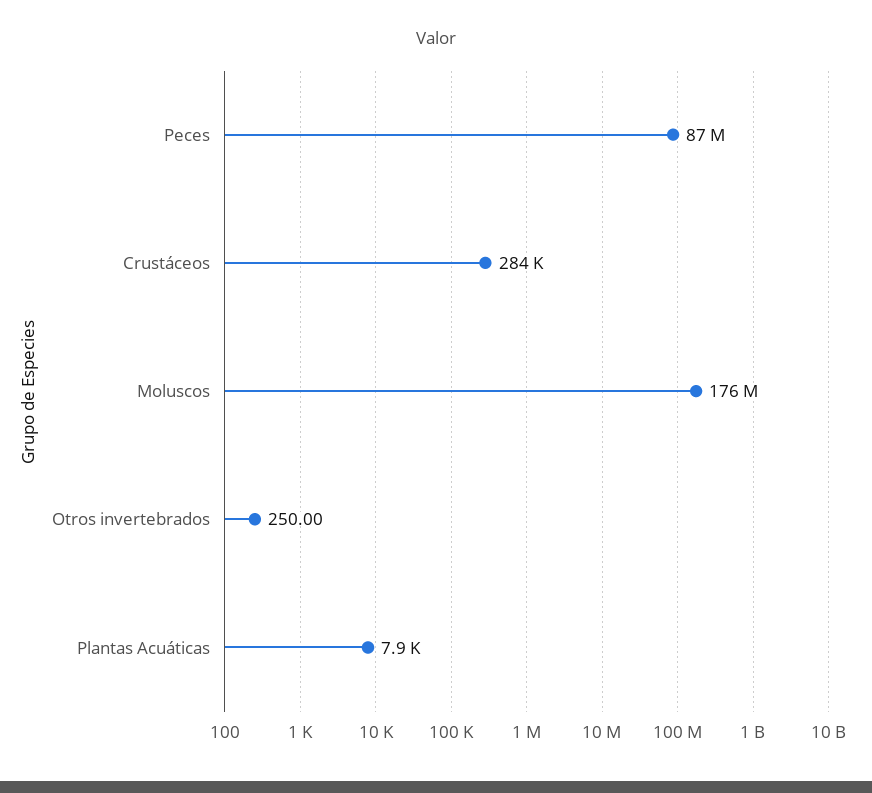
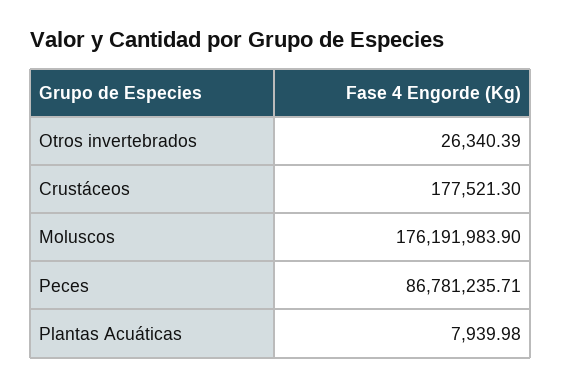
Crustáceos: 284000 -> 177521.3
Otros invertebrados: 250 -> 26340.39

